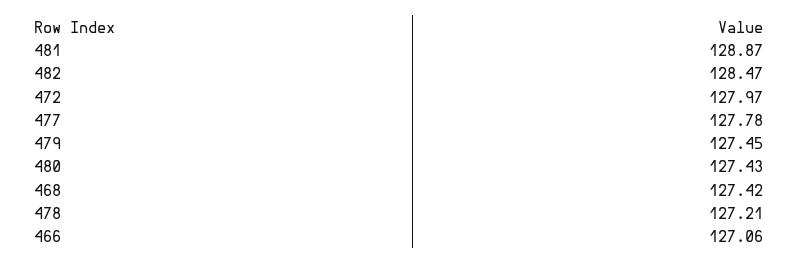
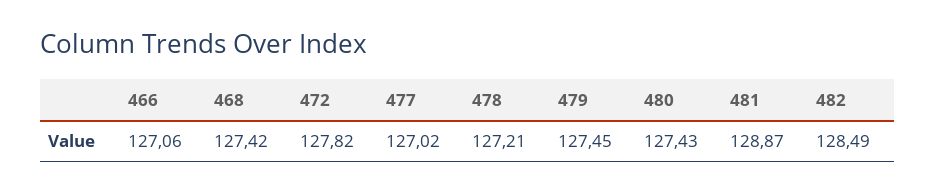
482: 128.47 -> 128.49
472: 127.97 -> 127.82
477: 127.78 -> 127.02

